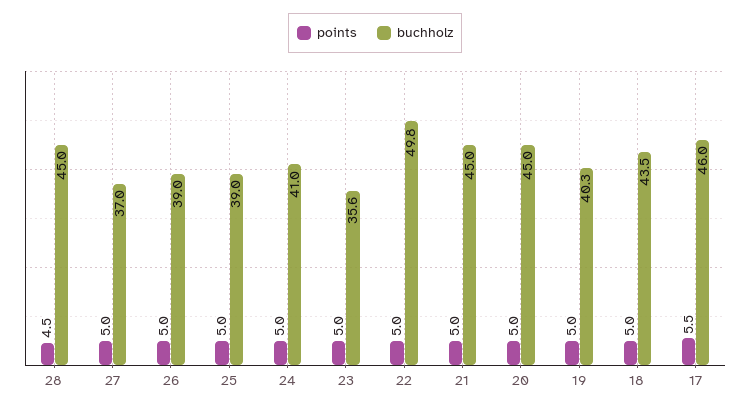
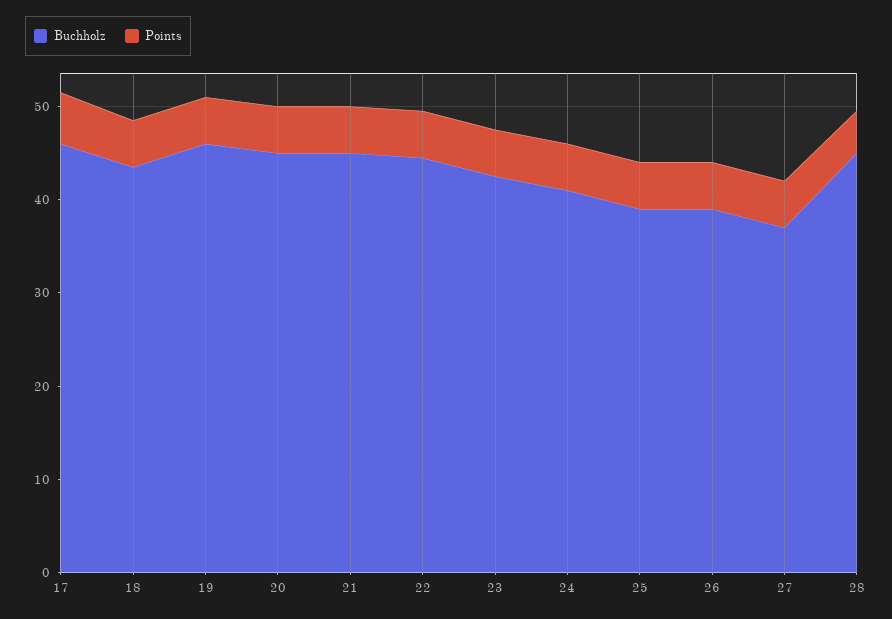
buchholz, 23: 35.6 -> 42
buchholz, 22: 49.8 -> 44
buchholz, 19: 40.3 -> 46

